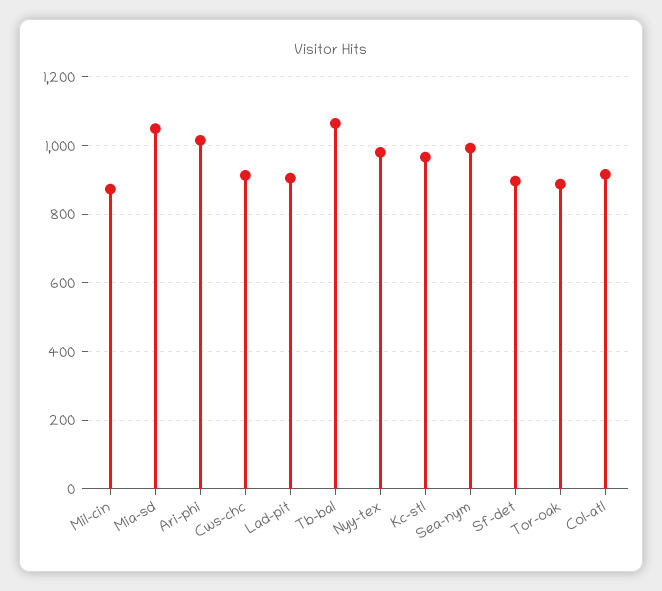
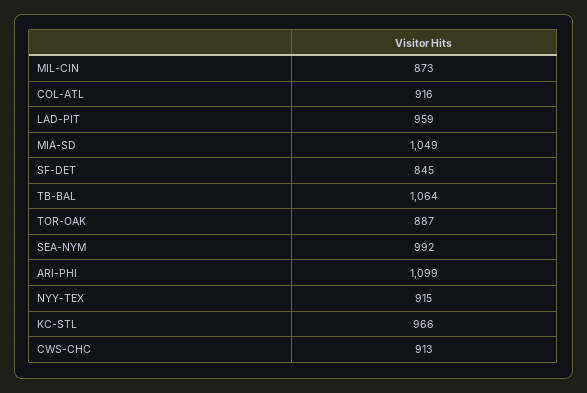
Ari-phi: 1020 -> 1099
Lad-pit: 900 -> 959
Nyy-tex: 980 -> 915
Sf-det: 900 -> 845

